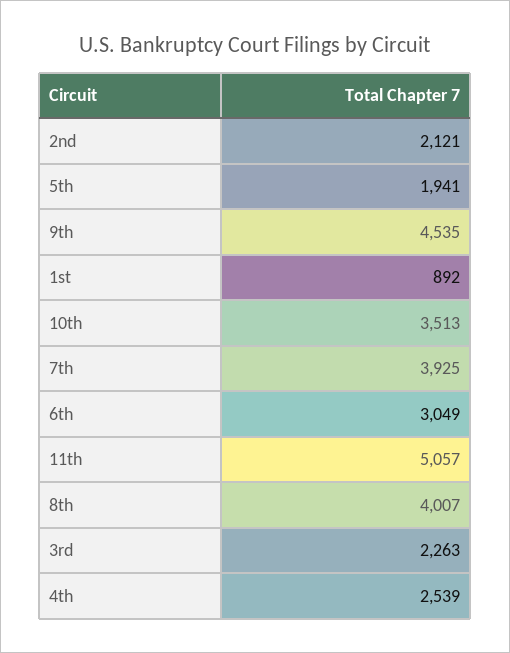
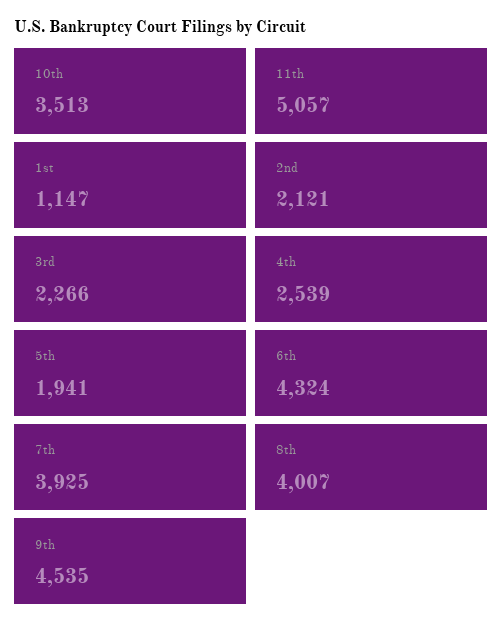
1st: 892 -> 1147
6th: 3049 -> 4324
3rd: 2263 -> 2266

